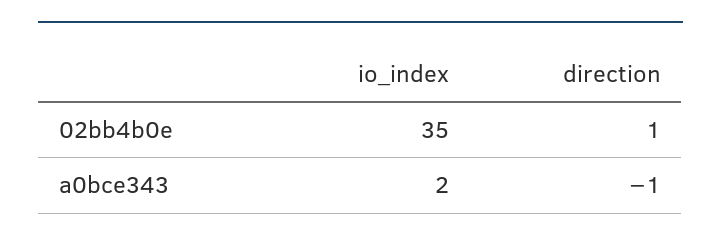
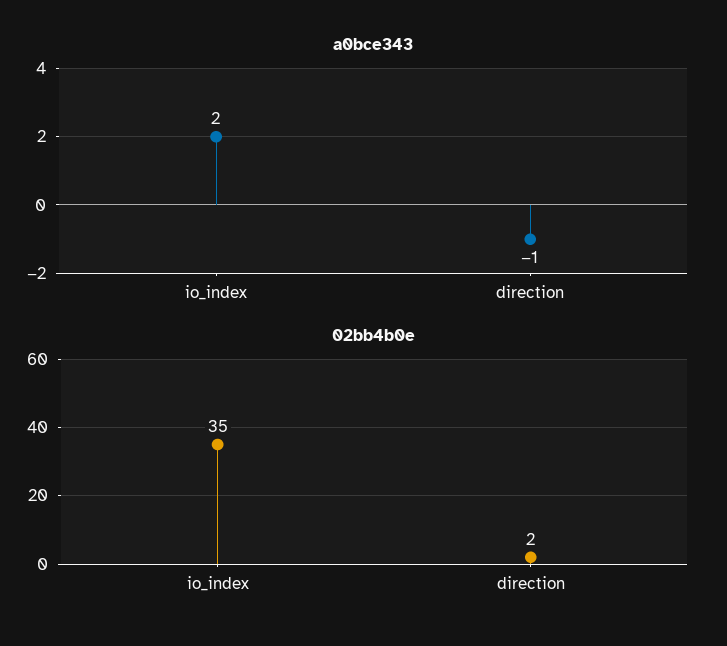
02bb4b0e, direction: 1 -> 2

